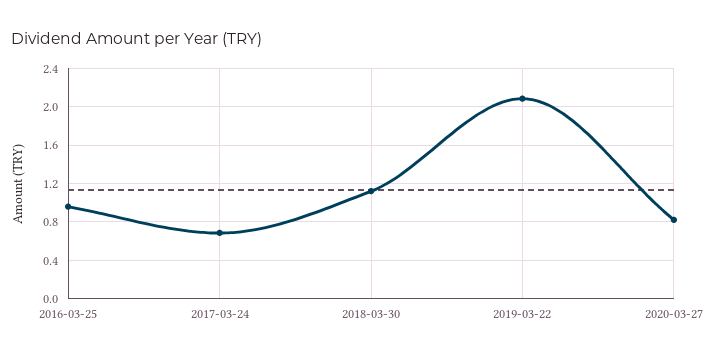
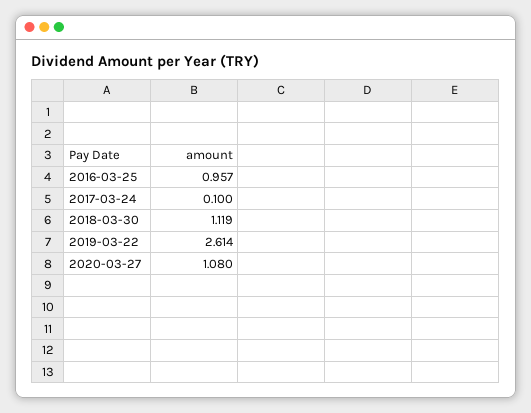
2017-03-24: 0.7 -> 0.1
2019-03-22: 2.1 -> 2.614
2020-03-27: 0.8 -> 1.08

